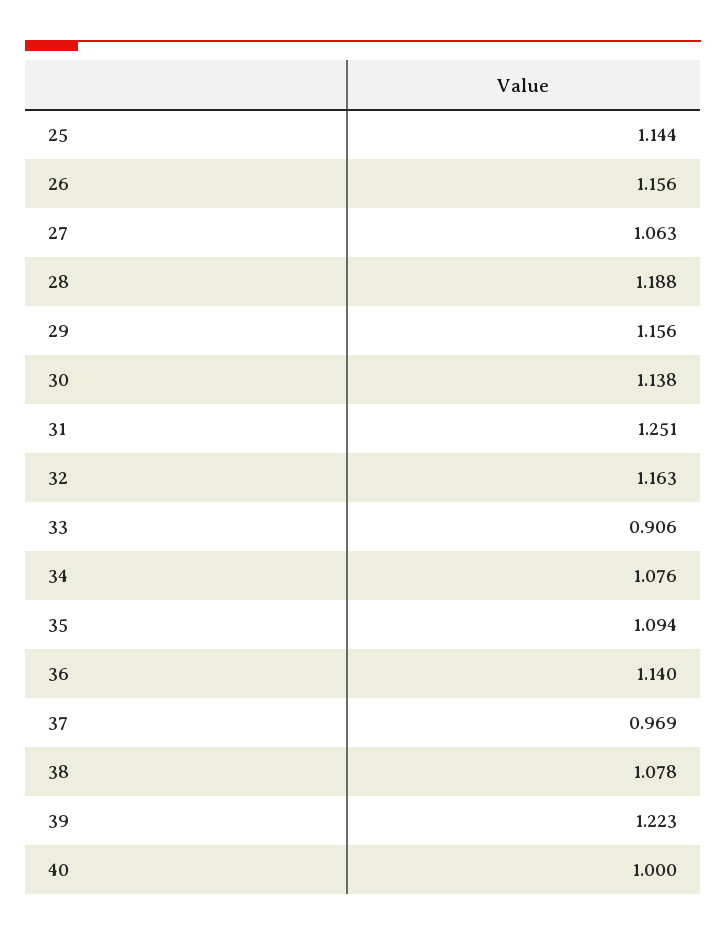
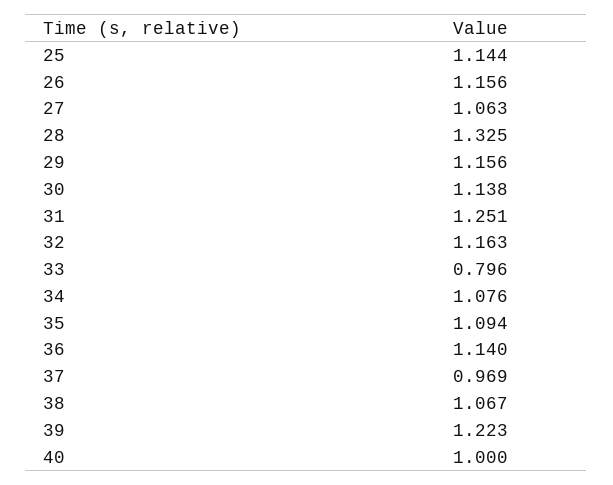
28: 1.188 -> 1.325
33: 0.906 -> 0.796
38: 1.078 -> 1.067

